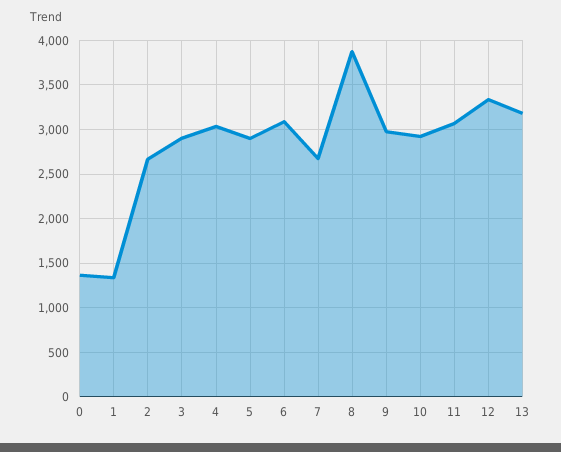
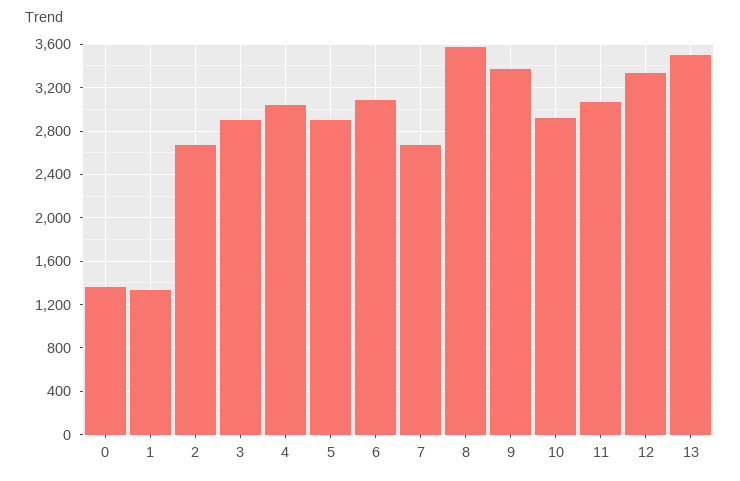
8: 3900 -> 3600
9: 3000 -> 3400
13: 3200 -> 3500

